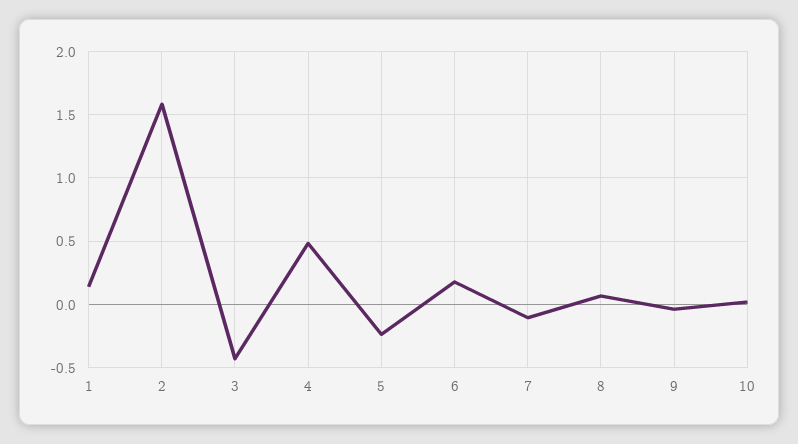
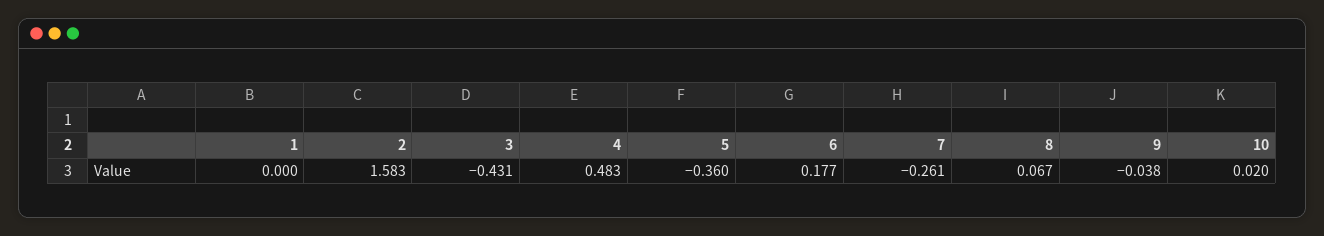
1: 0.15 -> 0
5: -0.25 -> -0.36
7: -0.1 -> -0.261

